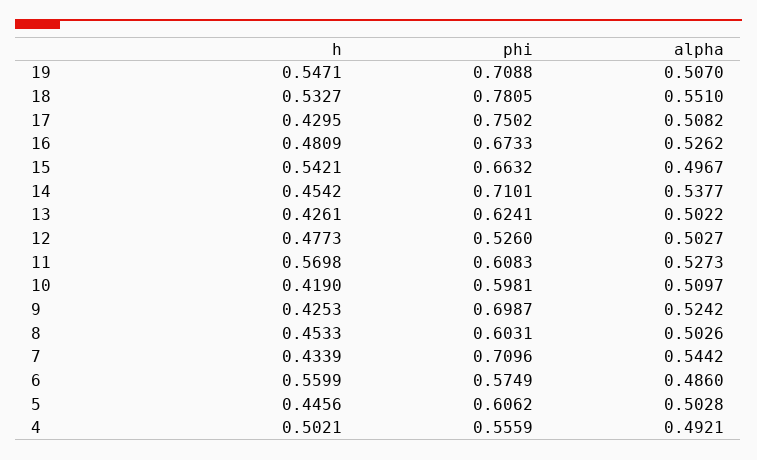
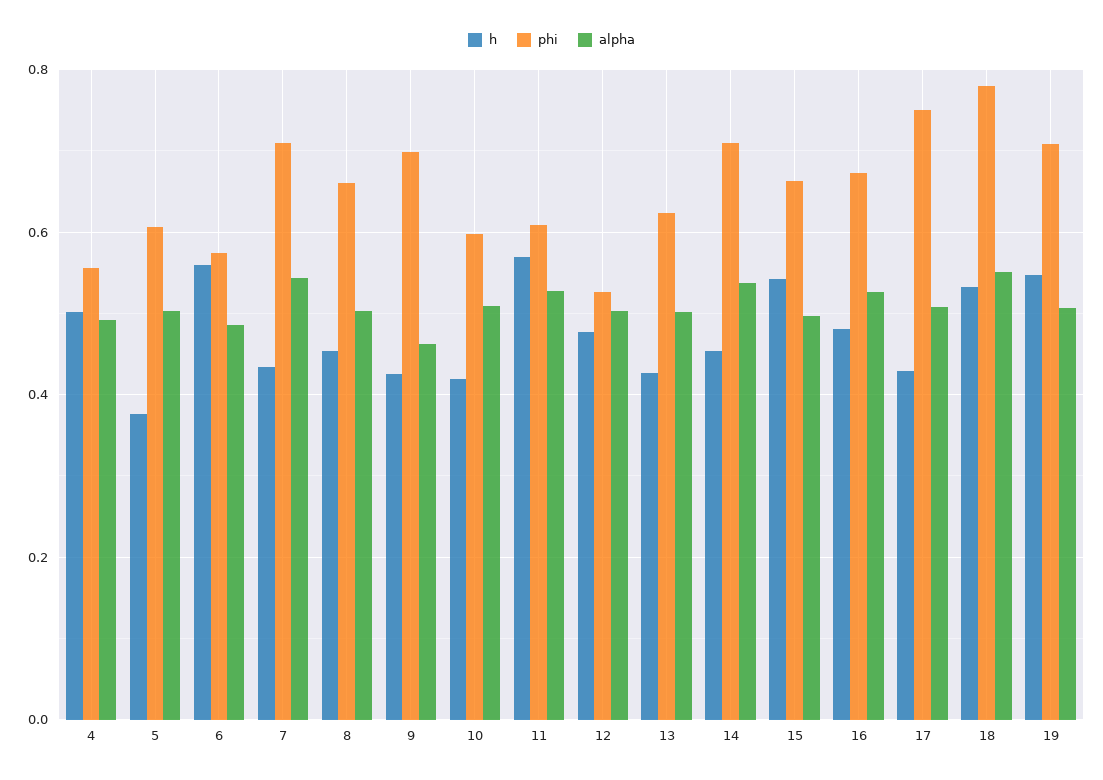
alpha, 9: 0.5242 -> 0.46
phi, 8: 0.6031 -> 0.66
h, 5: 0.4456 -> 0.38

